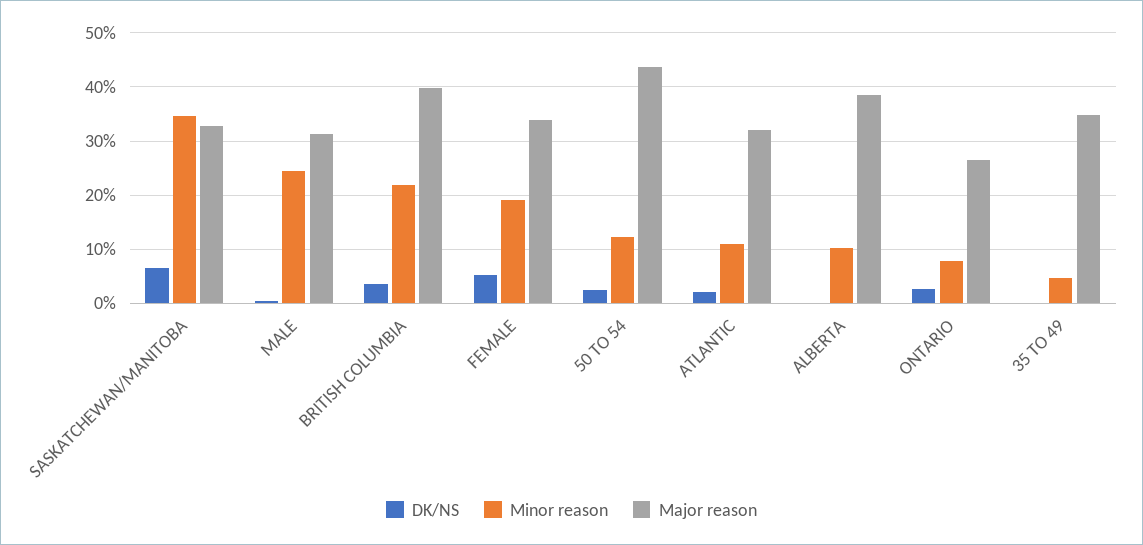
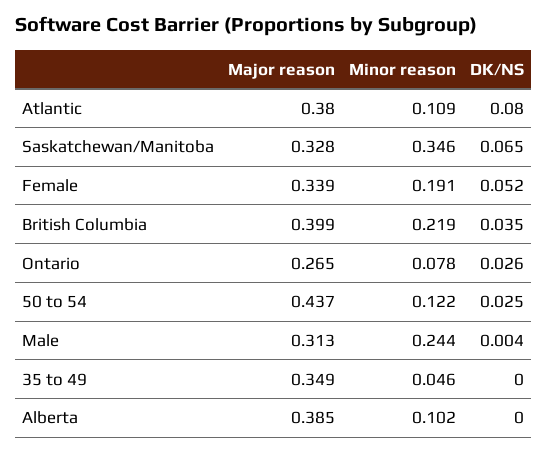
DK/NS, ATLANTIC: 0.02 -> 0.08
Major reason, ATLANTIC: 0.32 -> 0.38

